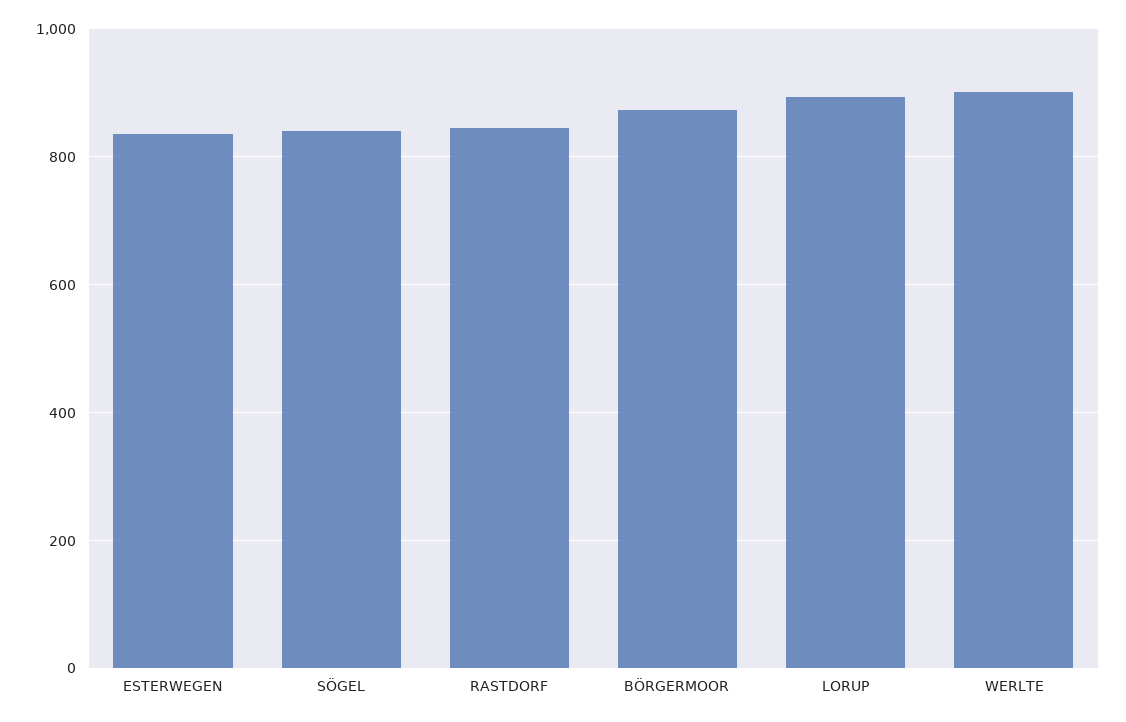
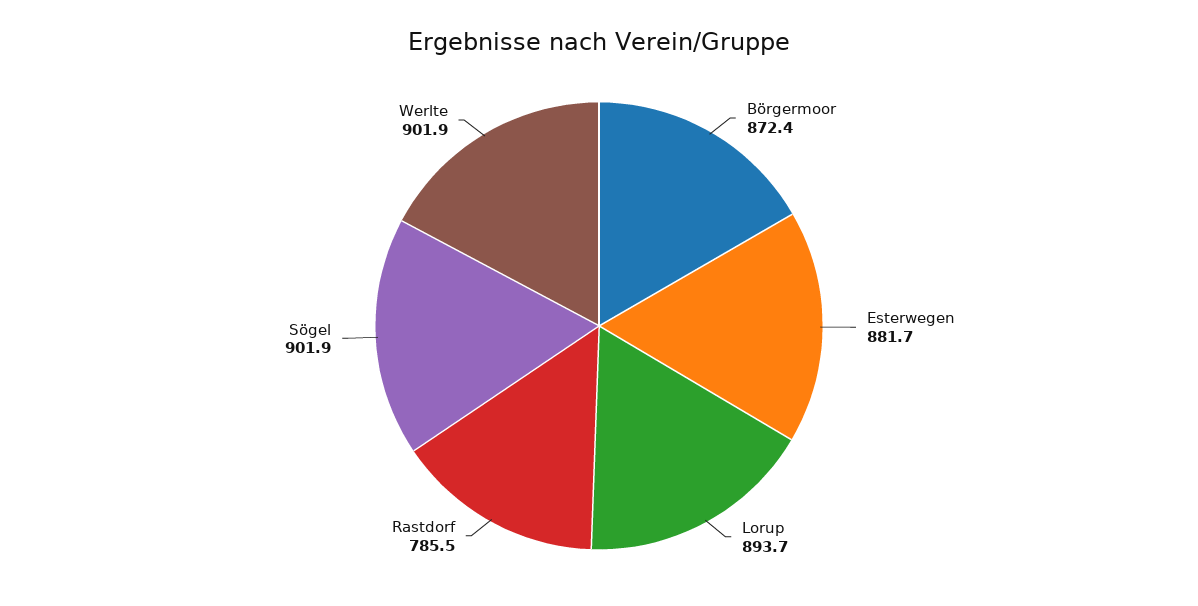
ESTERWEGEN: 840 -> 881.7
SÖGEL: 840 -> 901.9
RASTDORF: 840 -> 785.5

